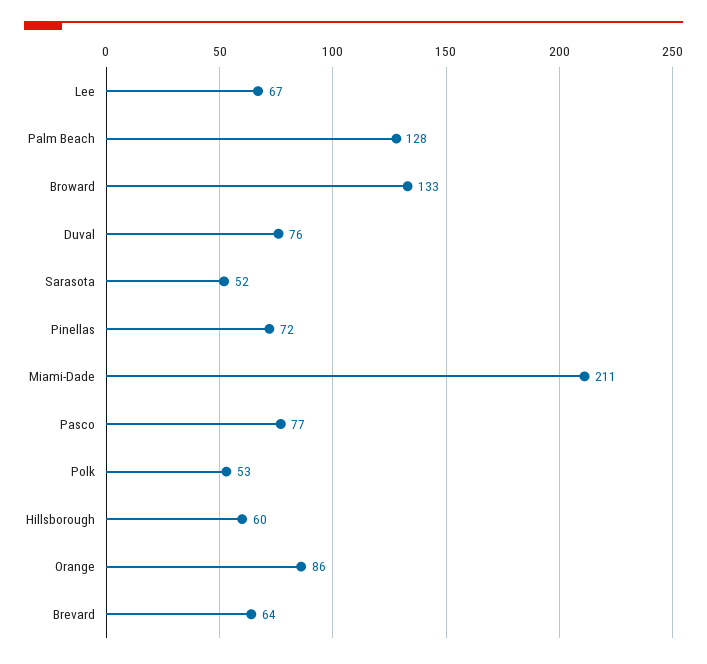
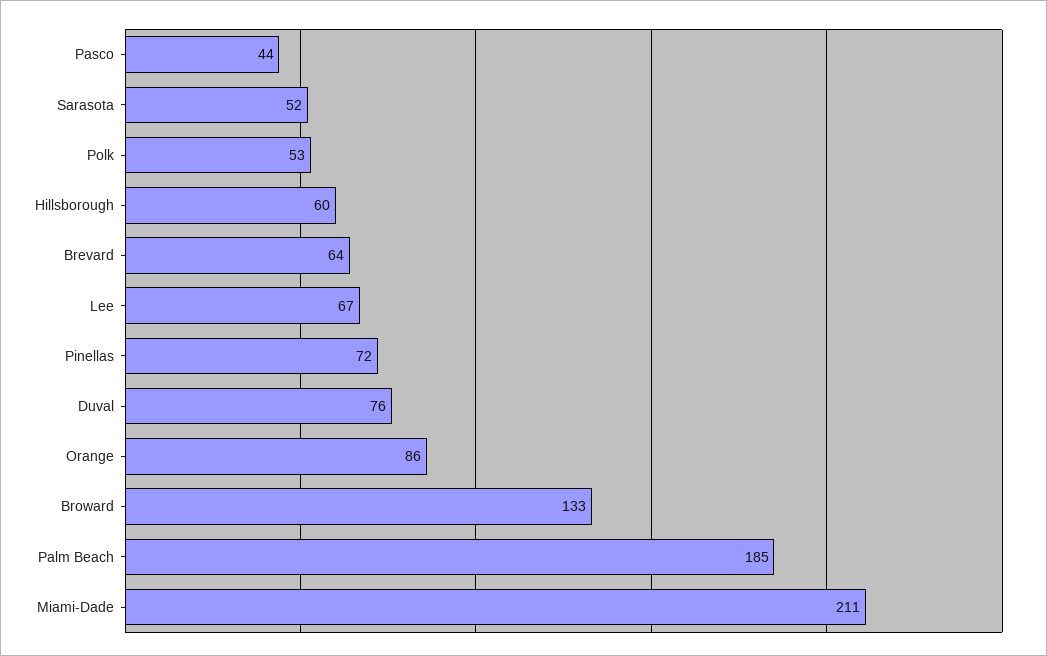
Palm Beach: 128 -> 185
Pasco: 77 -> 44

